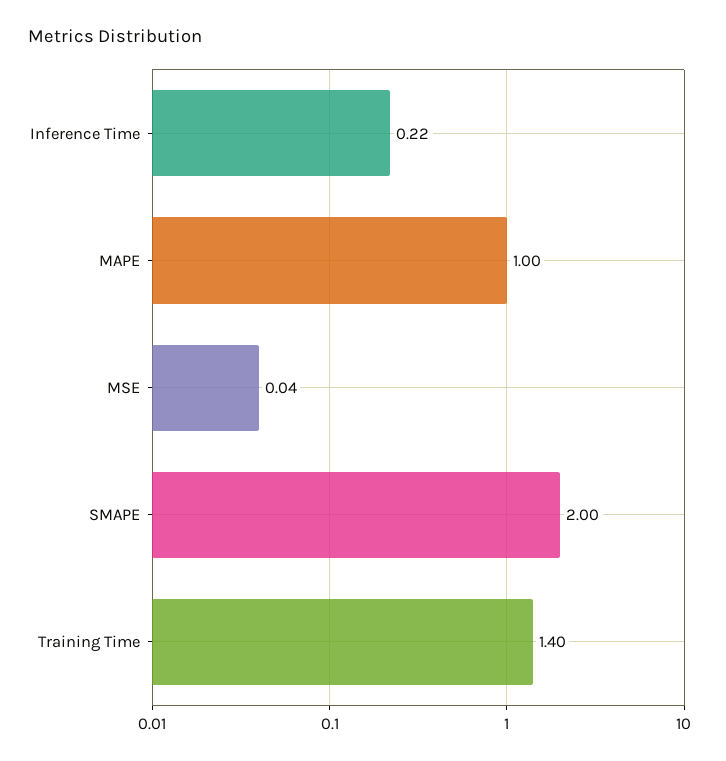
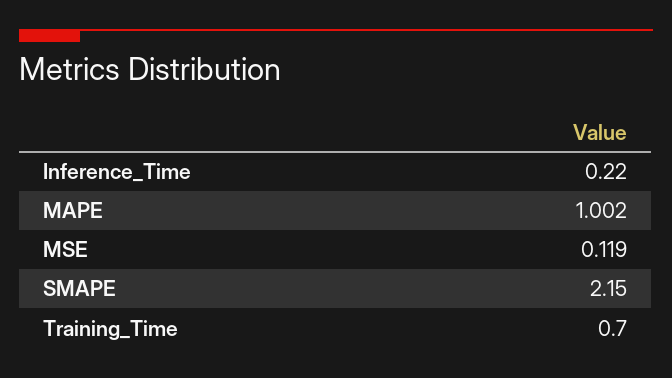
MSE: 0.04 -> 0.119
SMAPE: 2 -> 2.15
Training Time: 1.4 -> 0.7

